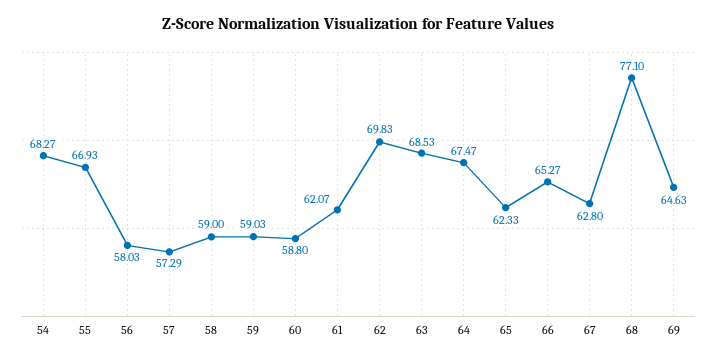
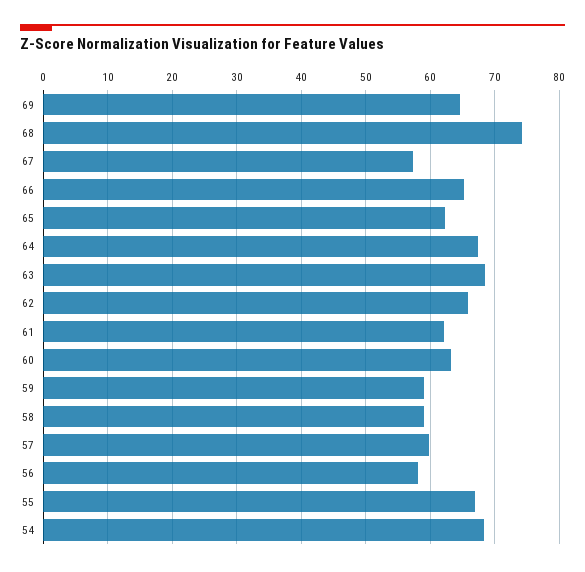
57: 57.29 -> 60
60: 58.8 -> 63
62: 69.83 -> 66
67: 62.8 -> 57
68: 77.1 -> 74

